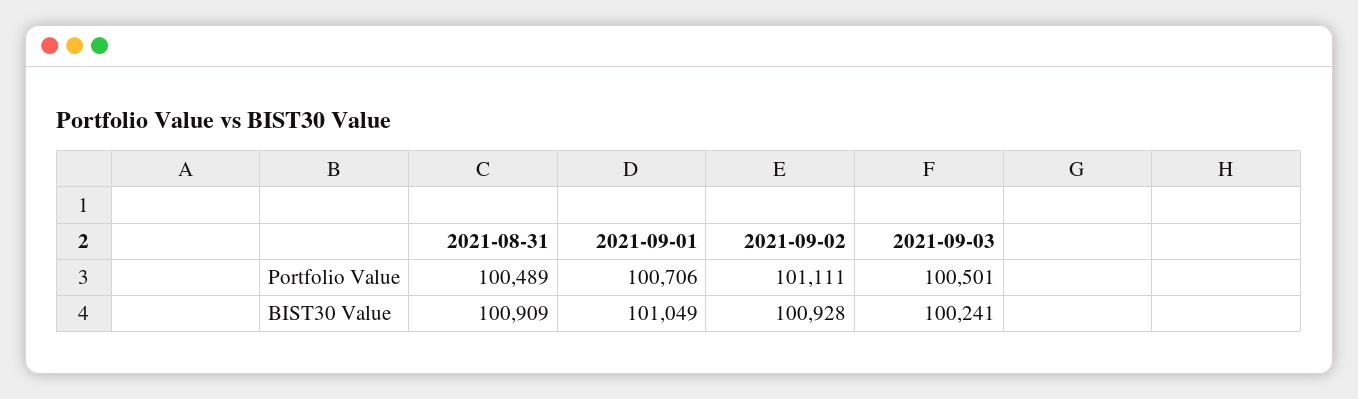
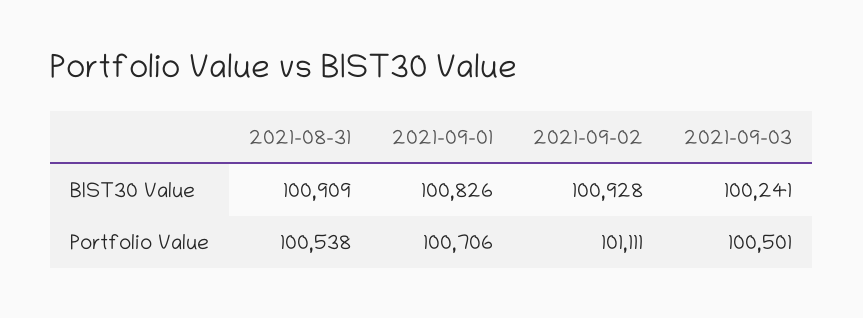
2021-08-31, Portfolio Value: 100489 -> 100538
2021-09-01, BIST30 Value: 101049 -> 100826

